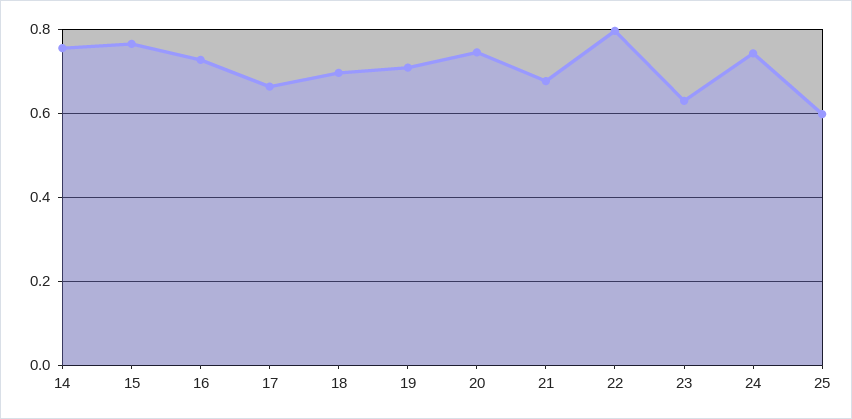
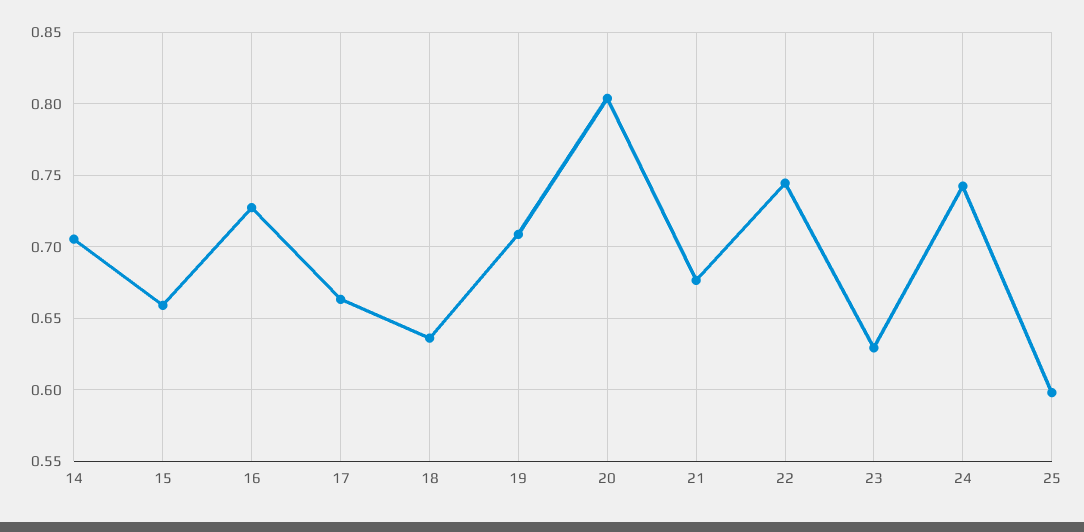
14: 0.76 -> 0.705
15: 0.76 -> 0.66
18: 0.7 -> 0.635
20: 0.74 -> 0.805
22: 0.8 -> 0.745

